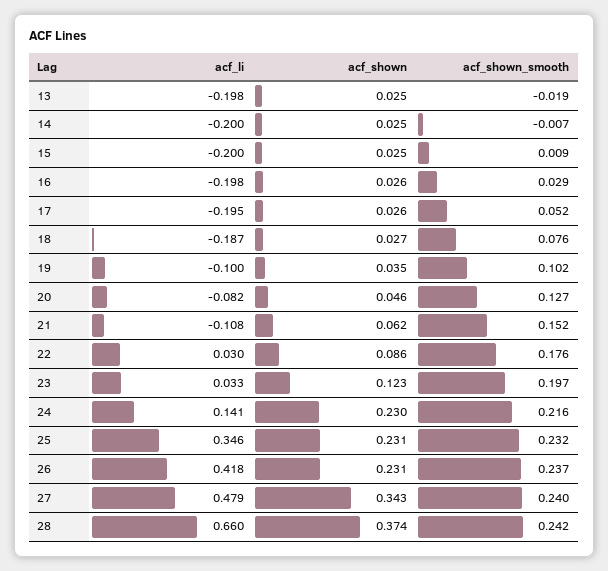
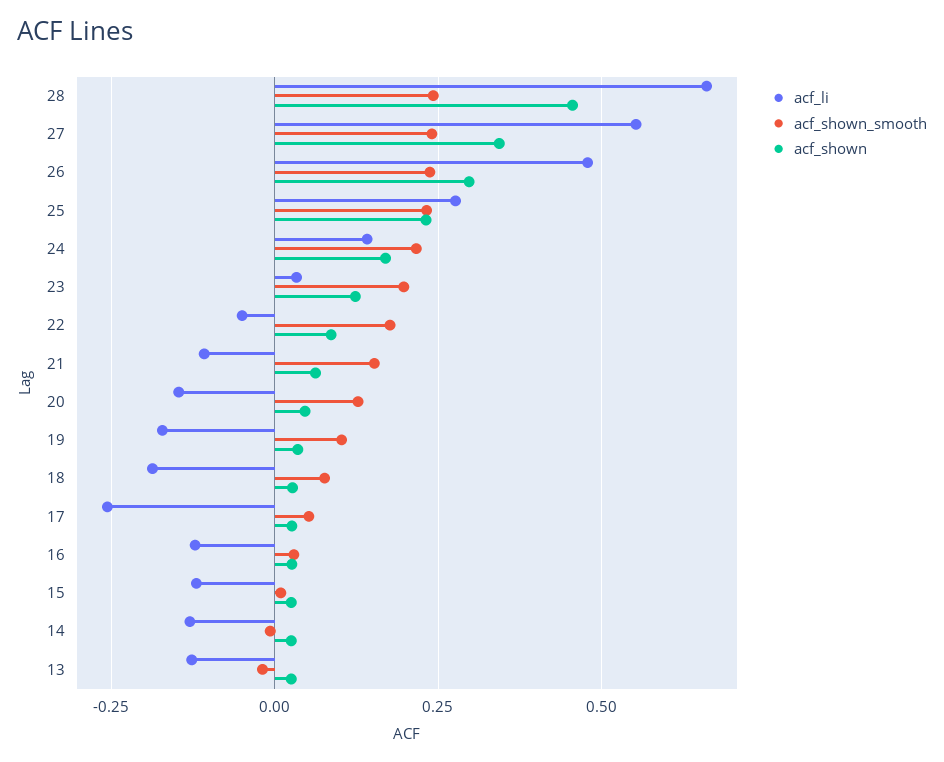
acf_li, 13: -0.198 -> -0.125
acf_li, 14: -0.2 -> -0.125
acf_li, 15: -0.2 -> -0.125
acf_li, 16: -0.198 -> -0.125
acf_li, 17: -0.195 -> -0.25
acf_li, 19: -0.1 -> -0.175
acf_li, 20: -0.082 -> -0.15
acf_li, 22: 0.03 -> -0.05
acf_shown, 24: 0.23 -> 0.175
acf_li, 25: 0.346 -> 0.275
acf_li, 26: 0.418 -> 0.475
acf_shown, 26: 0.231 -> 0.3
acf_li, 27: 0.479 -> 0.55
acf_shown, 28: 0.374 -> 0.45

